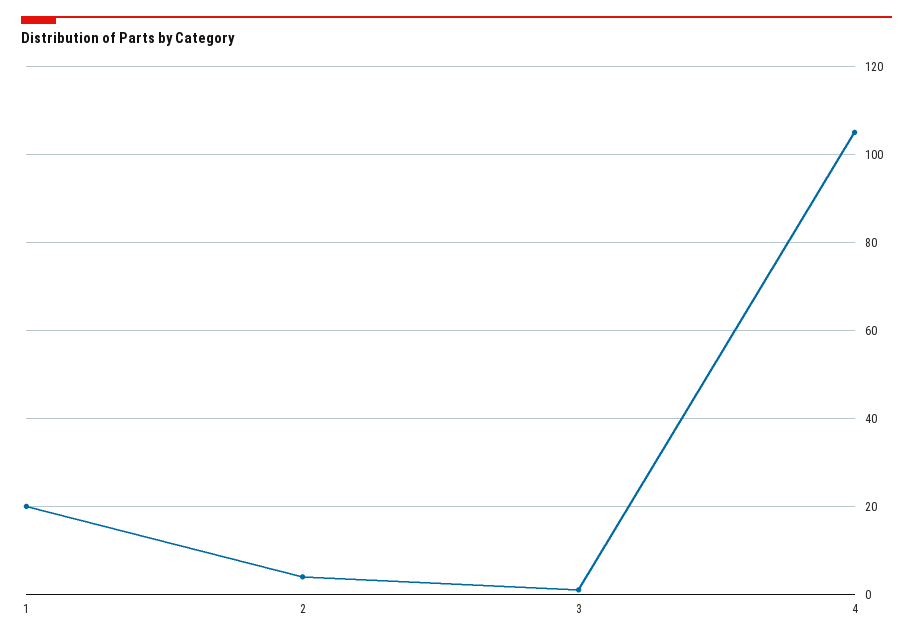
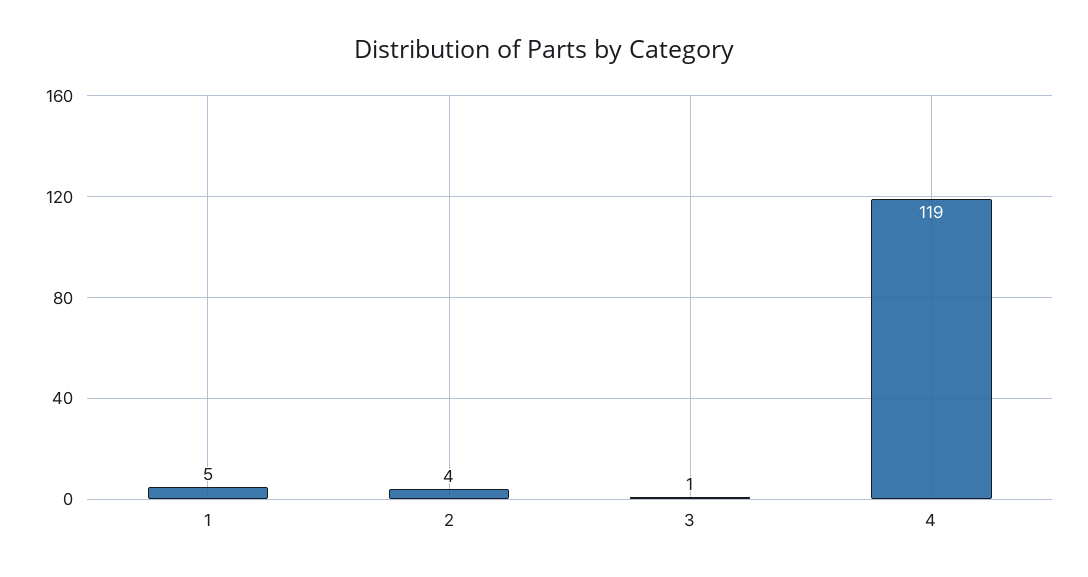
1: 20 -> 5
4: 105 -> 119

